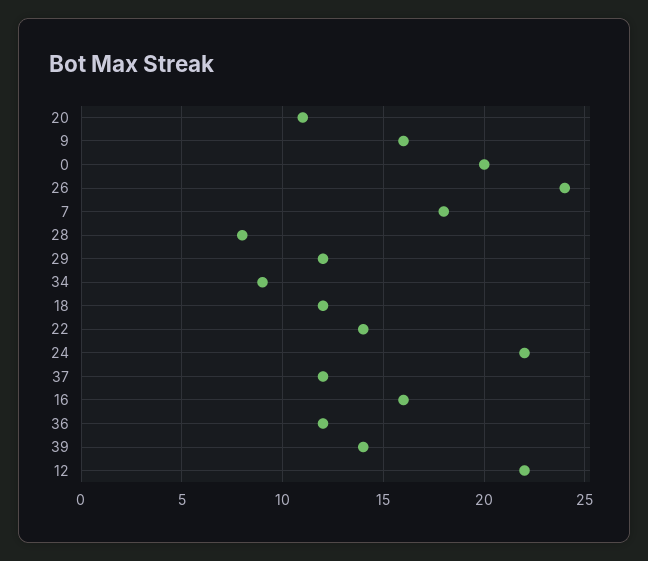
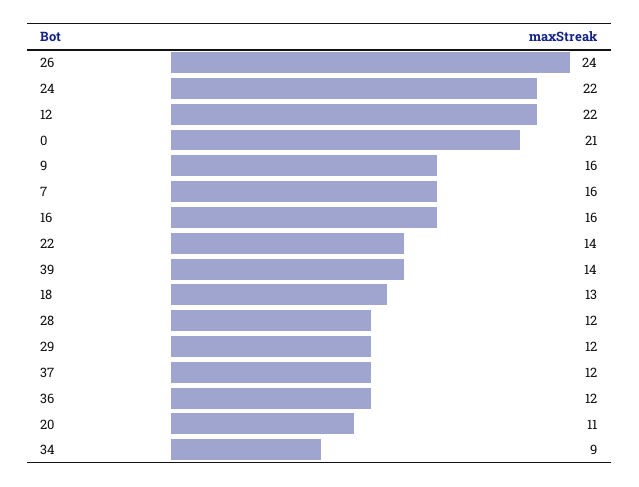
0: 20 -> 21
7: 18 -> 16
28: 8 -> 12
18: 12 -> 13

